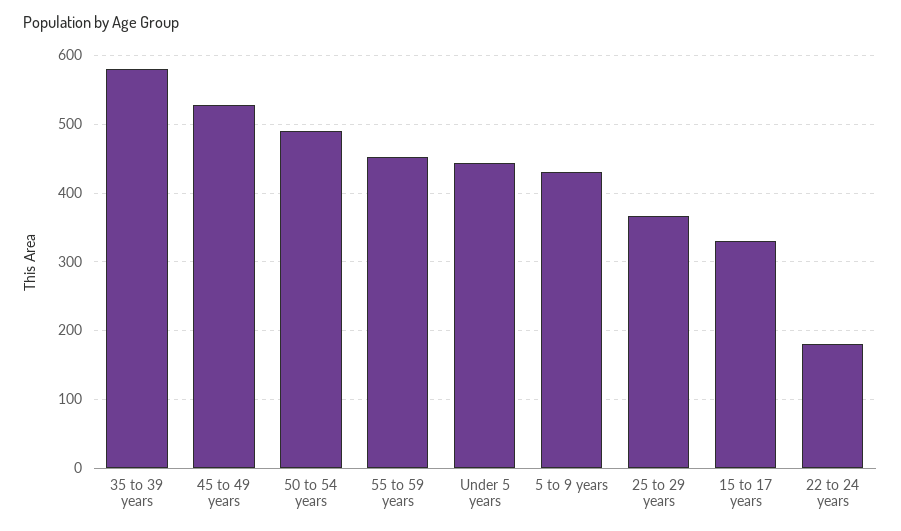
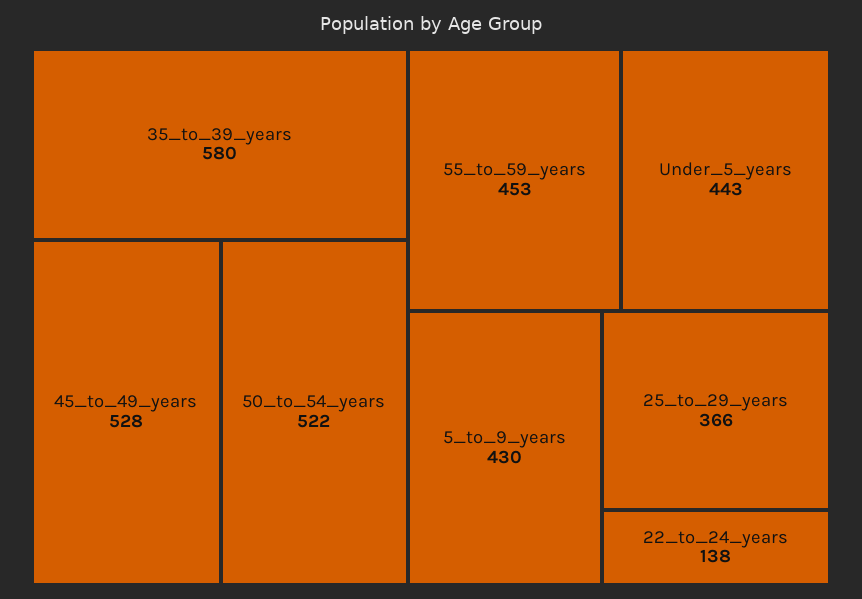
50 to 54 years: 490 -> 522
15 to 17 years: 330 -> none
22 to 24 years: 180 -> 138

